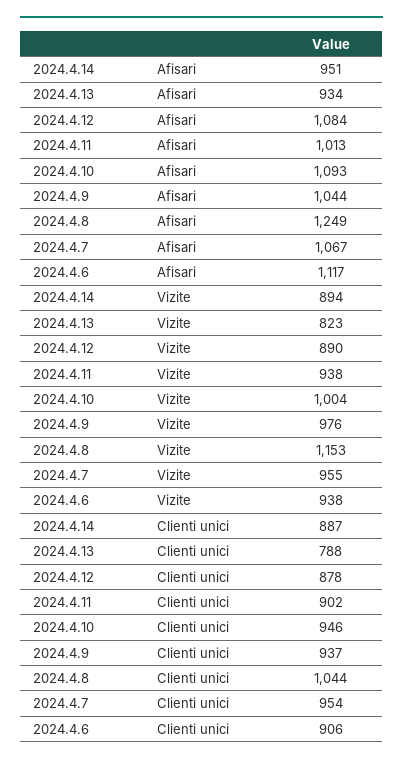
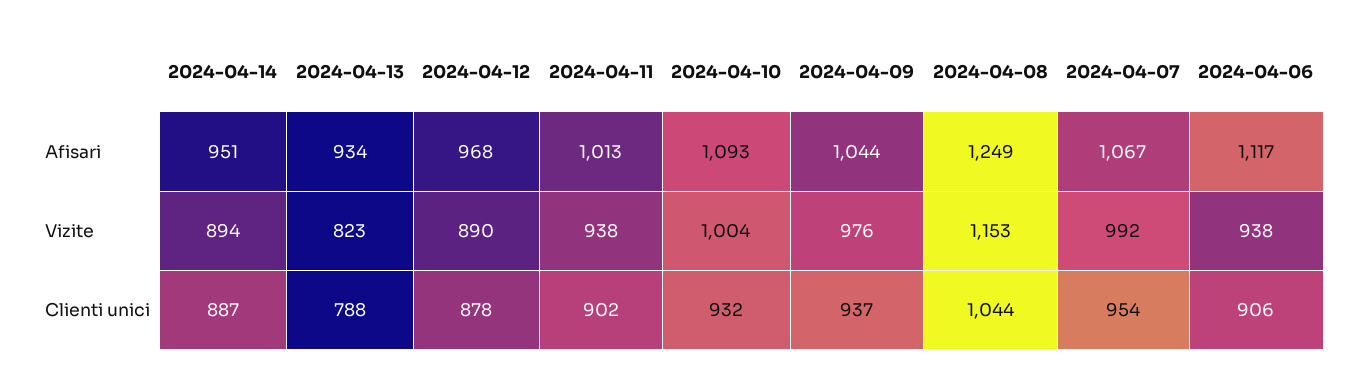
2024.4.12, Afisari: 1084 -> 968
2024.4.7, Vizite: 955 -> 992
2024.4.10, Clienti unici: 946 -> 932

